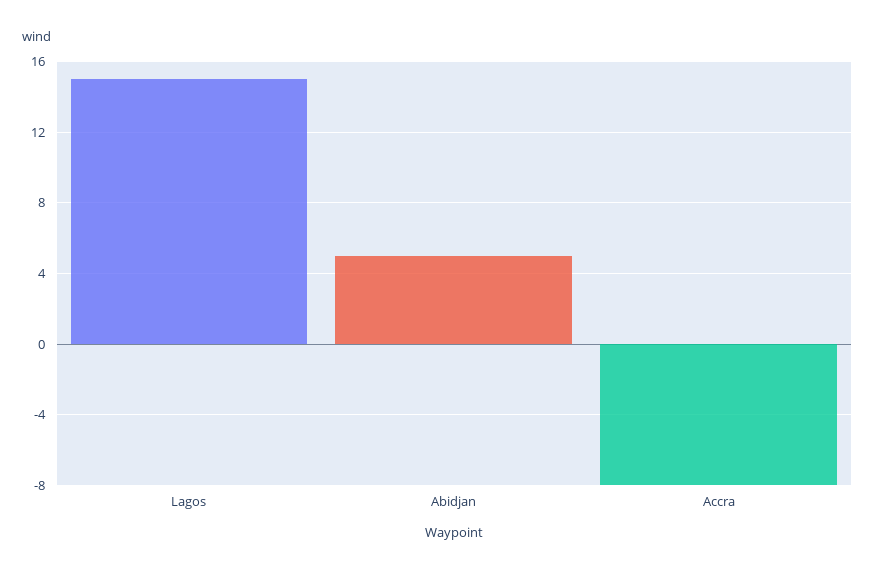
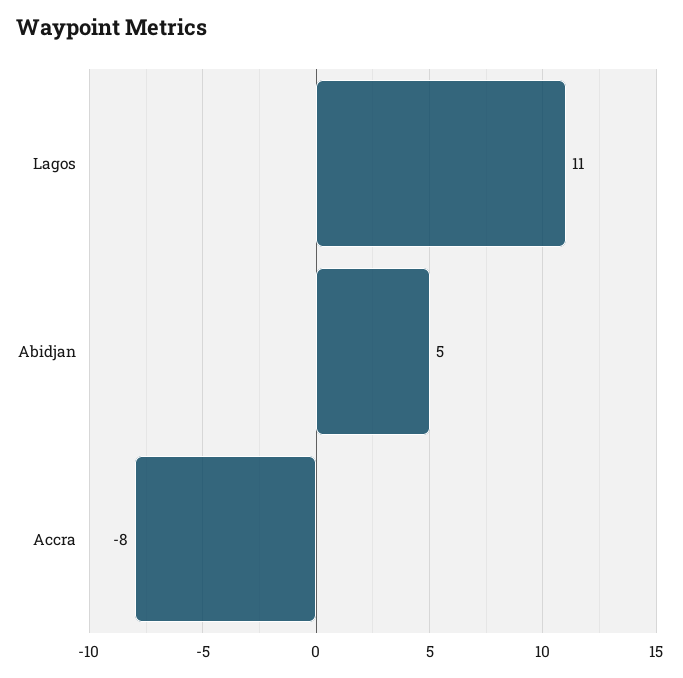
Lagos: 15 -> 11

